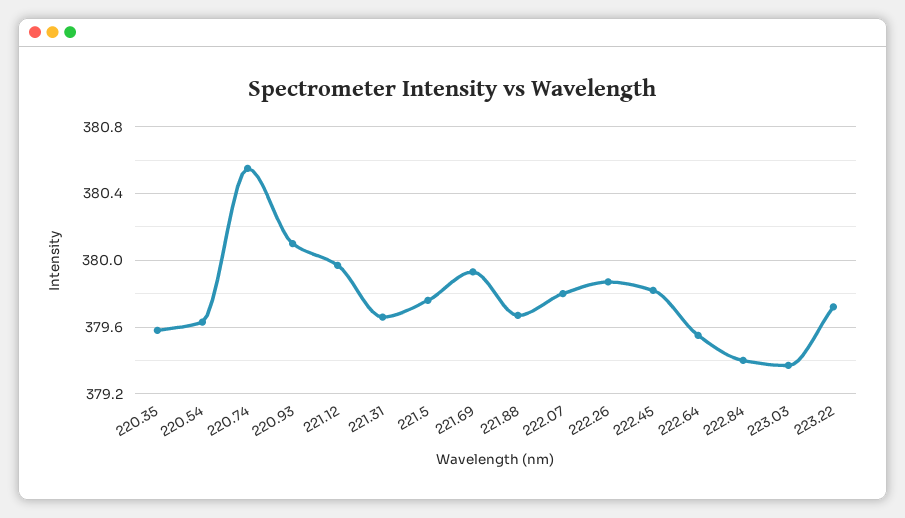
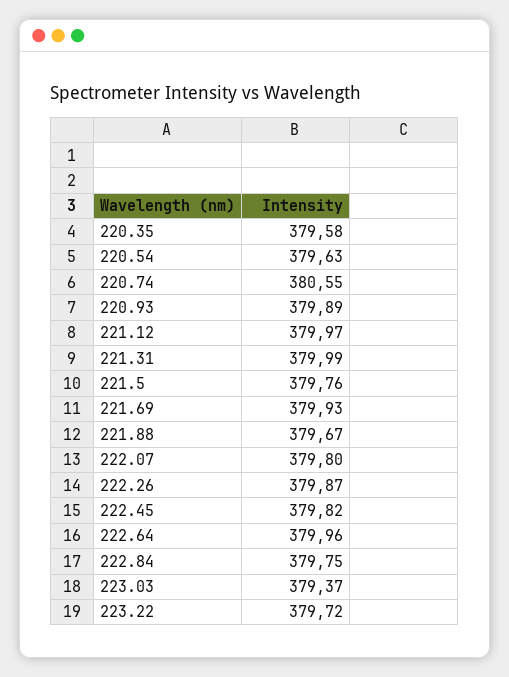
220.93: 380.1 -> 379.89
221.31: 379.65 -> 379.99
222.64: 379.55 -> 379.96
222.84: 379.4 -> 379.75

